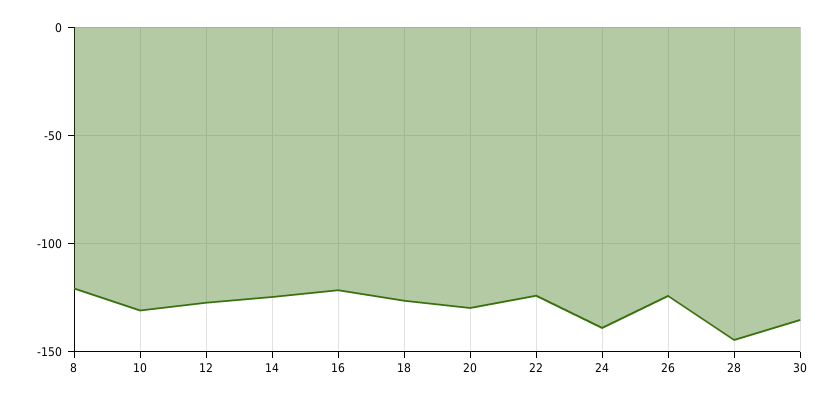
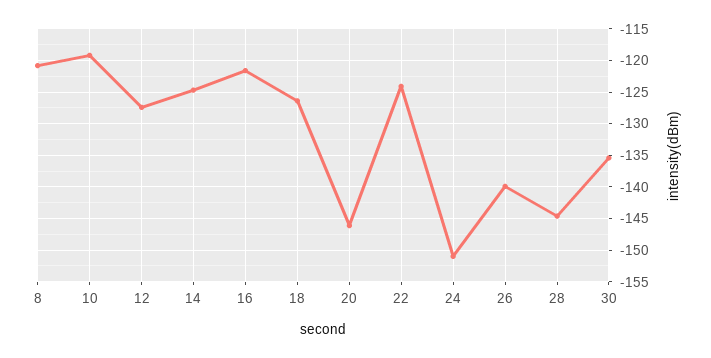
10: -130 -> -119
20: -130 -> -146
24: -140 -> -151
26: -125 -> -140

